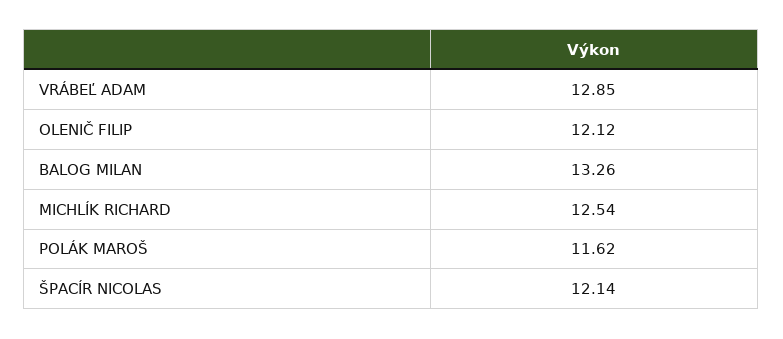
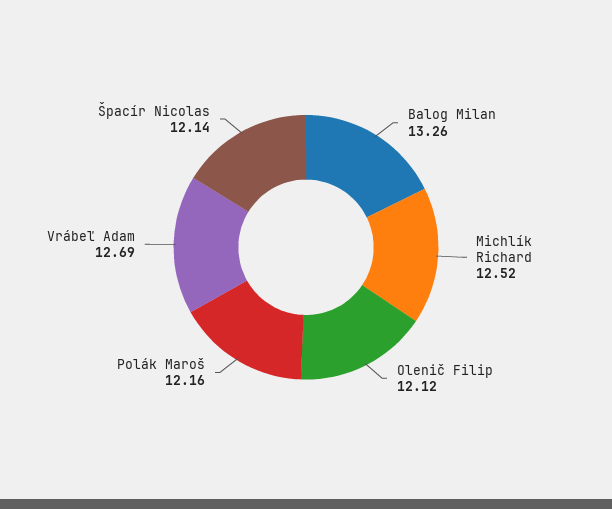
VRÁBEĽ ADAM: 12.85 -> 12.69
MICHLÍK RICHARD: 12.54 -> 12.52
POLÁK MAROŠ: 11.62 -> 12.16

